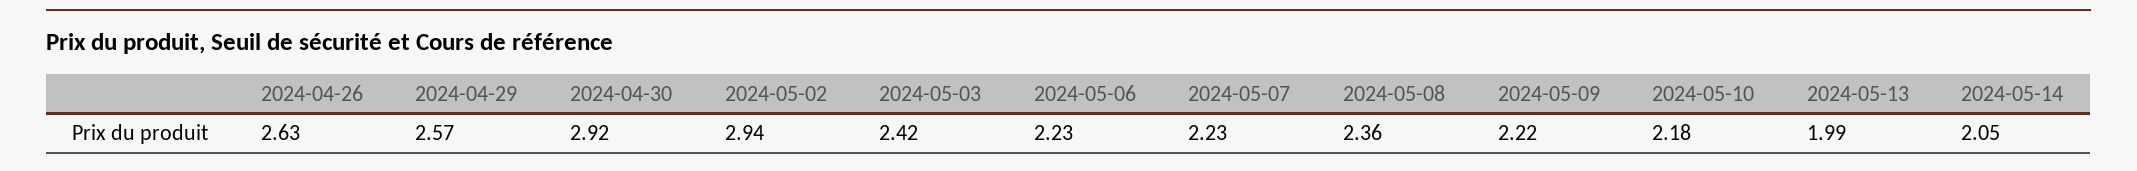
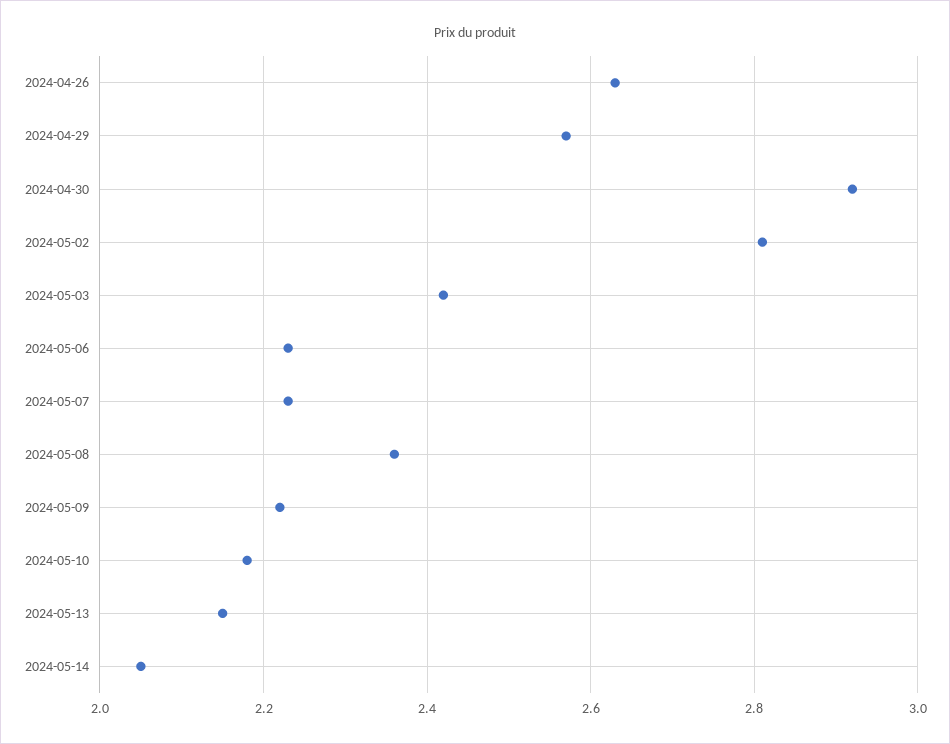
2024-05-02: 2.94 -> 2.8
2024-05-13: 1.99 -> 2.15

